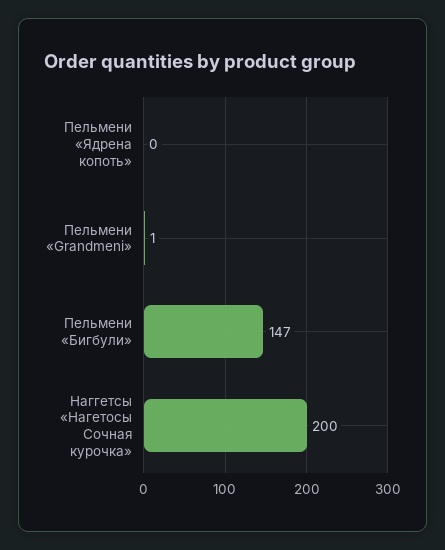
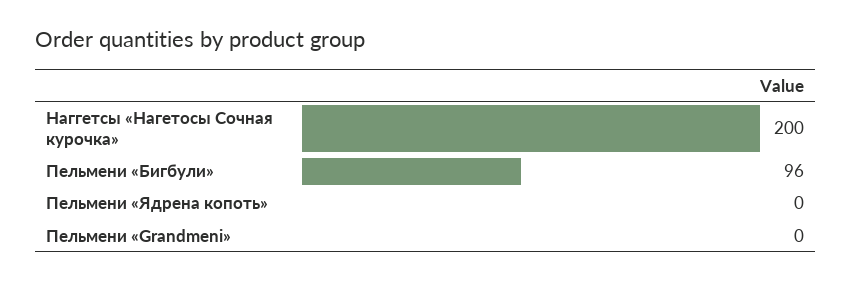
Пельмени «Grandmeni»: 1 -> 0
Пельмени «Бигбули»: 147 -> 96

